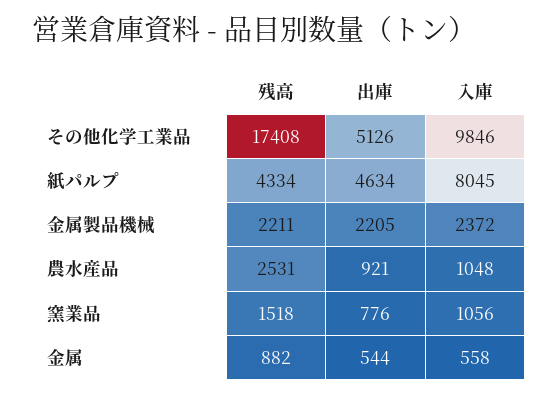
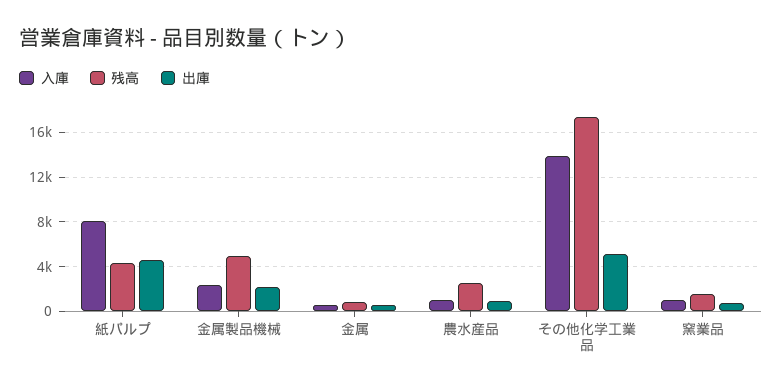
入庫, その他化学工業品: 9846 -> 14000
残高, 金属製品機械: 2211 -> 5000

